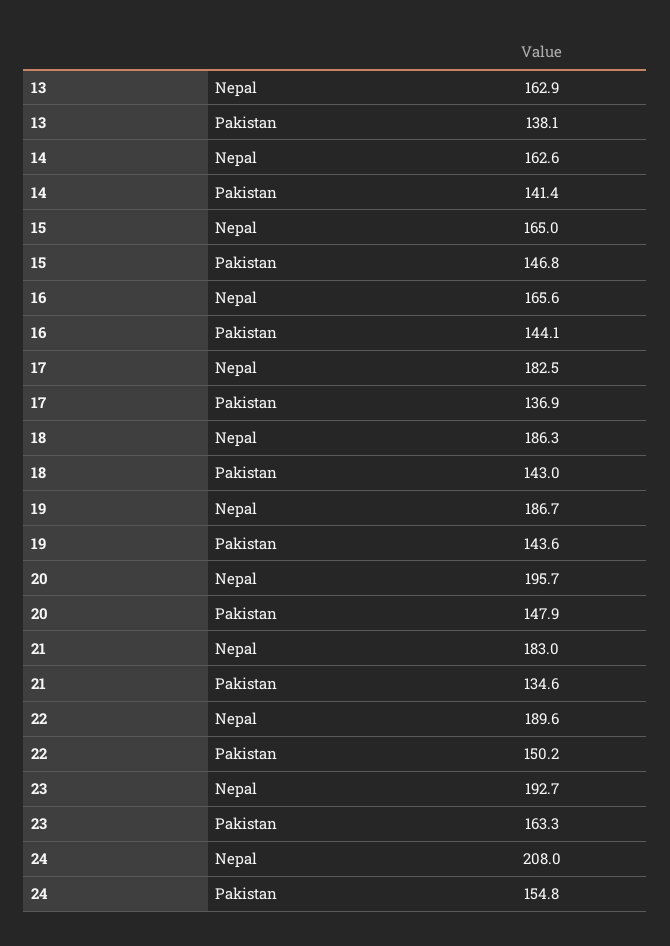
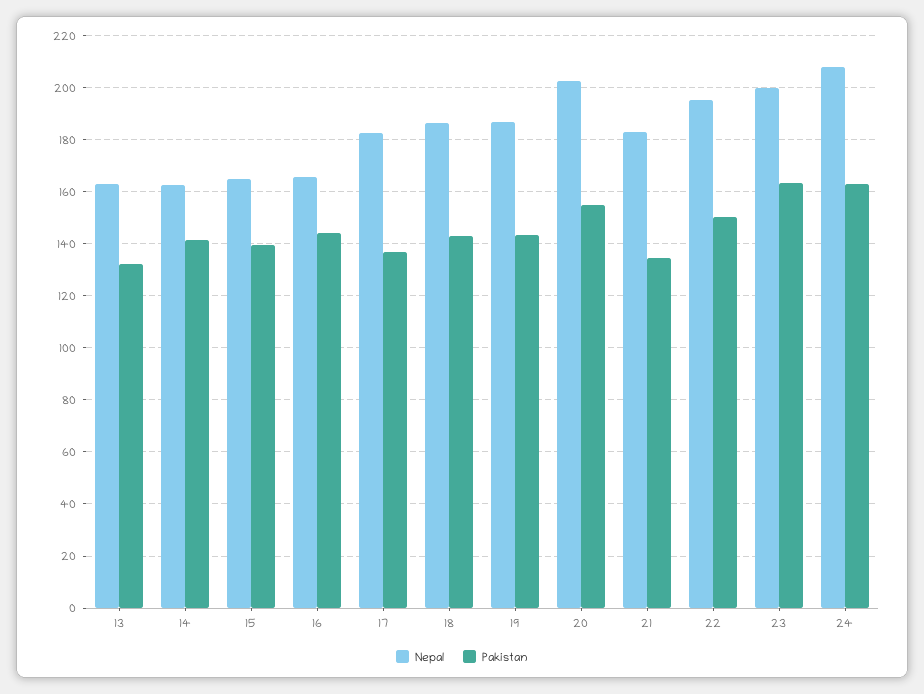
Pakistan, 13: 138.1 -> 132.5
Pakistan, 15: 146.8 -> 140
Nepal, 20: 195.7 -> 202.5
Pakistan, 20: 147.9 -> 155
Nepal, 22: 189.6 -> 195
Nepal, 23: 192.7 -> 200
Pakistan, 24: 154.8 -> 162.5

